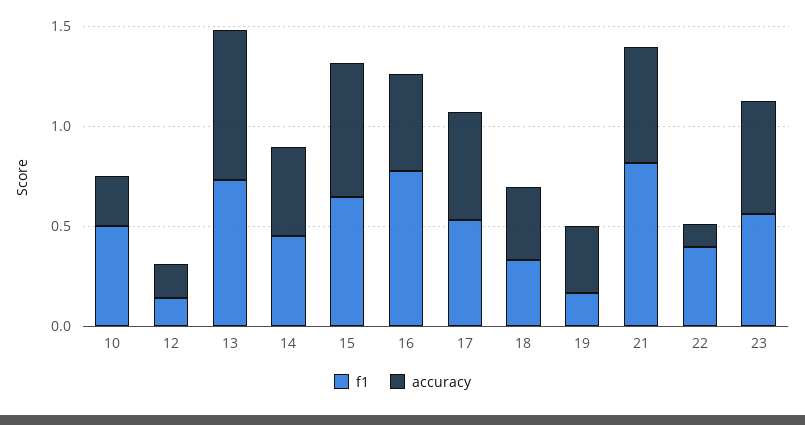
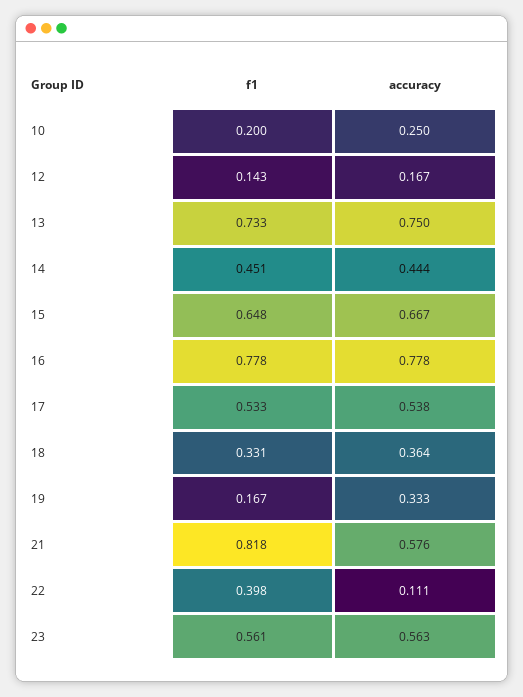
f1, 10: 0.5 -> 0.2
accuracy, 16: 0.5 -> 0.778

